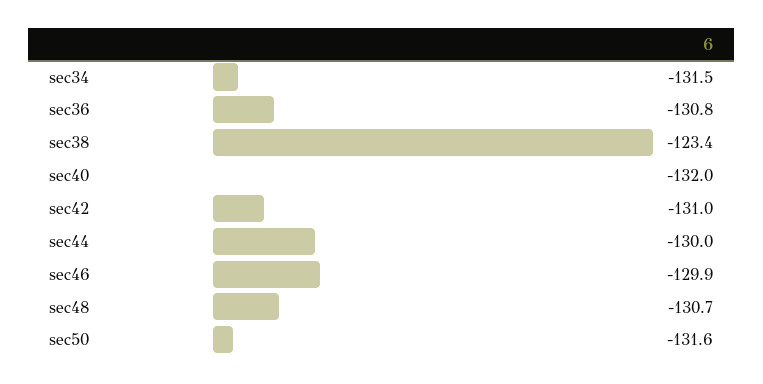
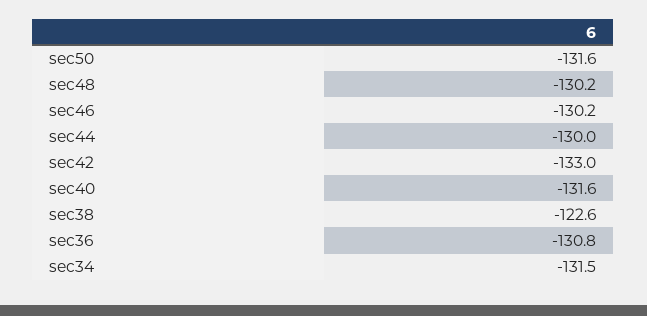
sec38: -123.4 -> -122.6
sec40: -132 -> -131.6
sec42: -131 -> -133
sec46: -129.9 -> -130.2
sec48: -130.7 -> -130.2

